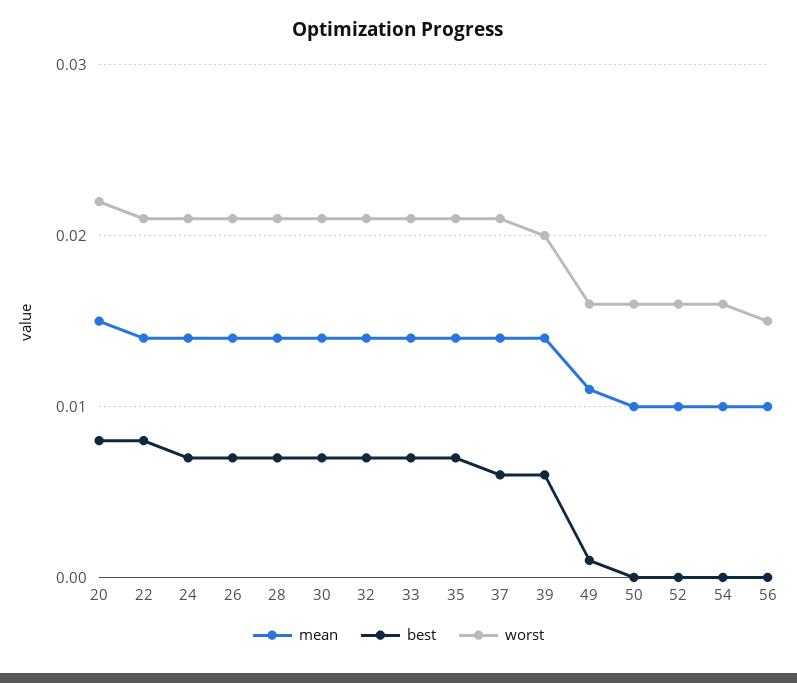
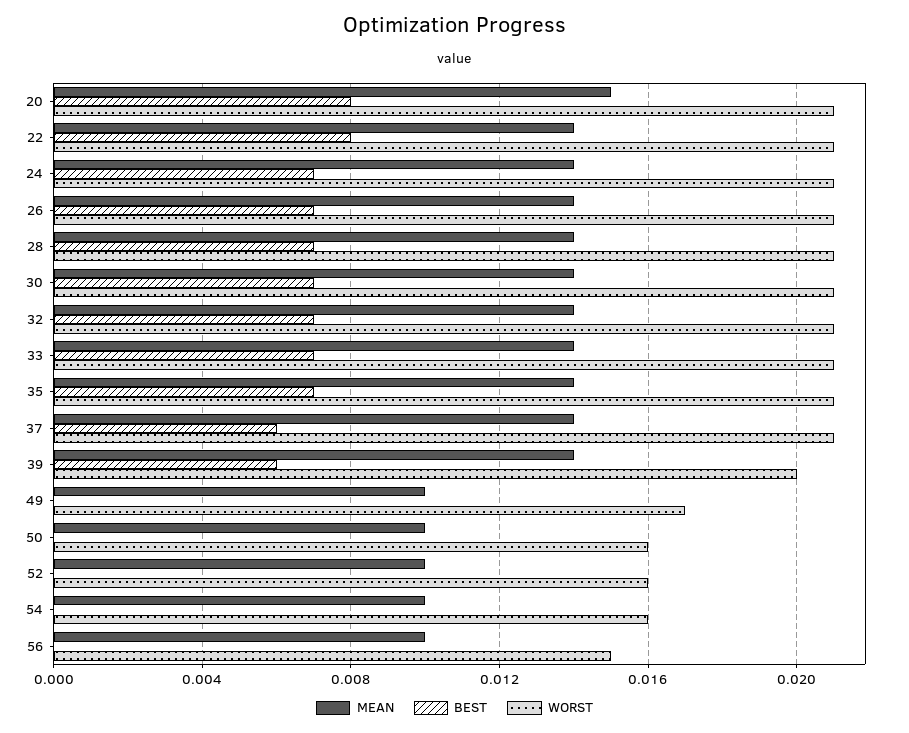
worst, 20: 0.022 -> 0.021
mean, 49: 0.011 -> 0.01
best, 49: 0.001 -> 0
worst, 49: 0.016 -> 0.017

